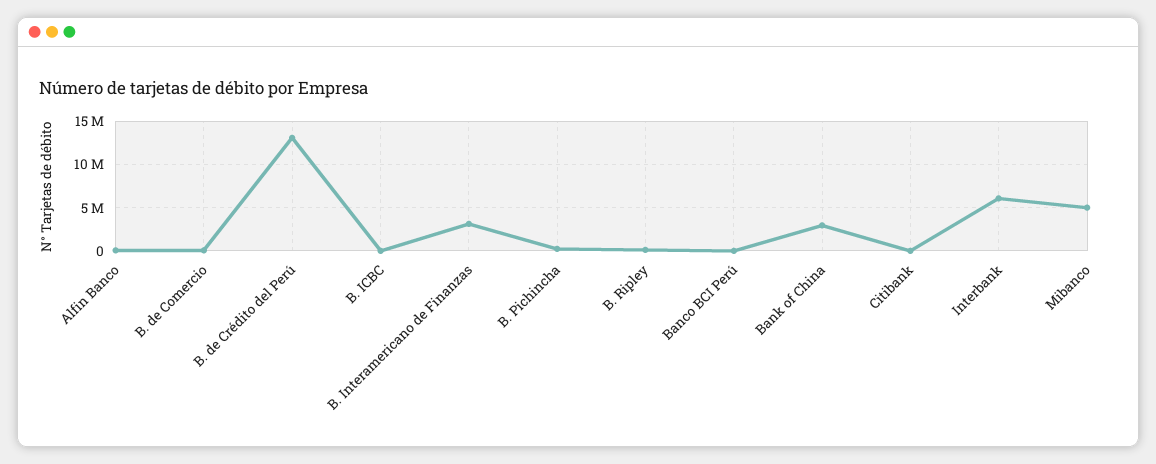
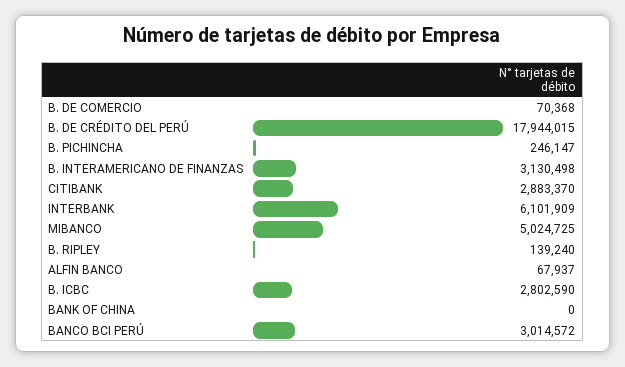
B. de Crédito del Perú: 13000000 -> 17944015
B. ICBC: 0 -> 2802590
Banco BCI Perú: 0 -> 3014572
Bank of China: 3000000 -> 0
Citibank: 0 -> 2883370

